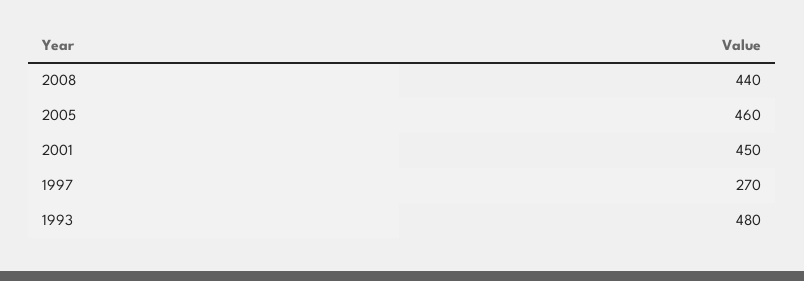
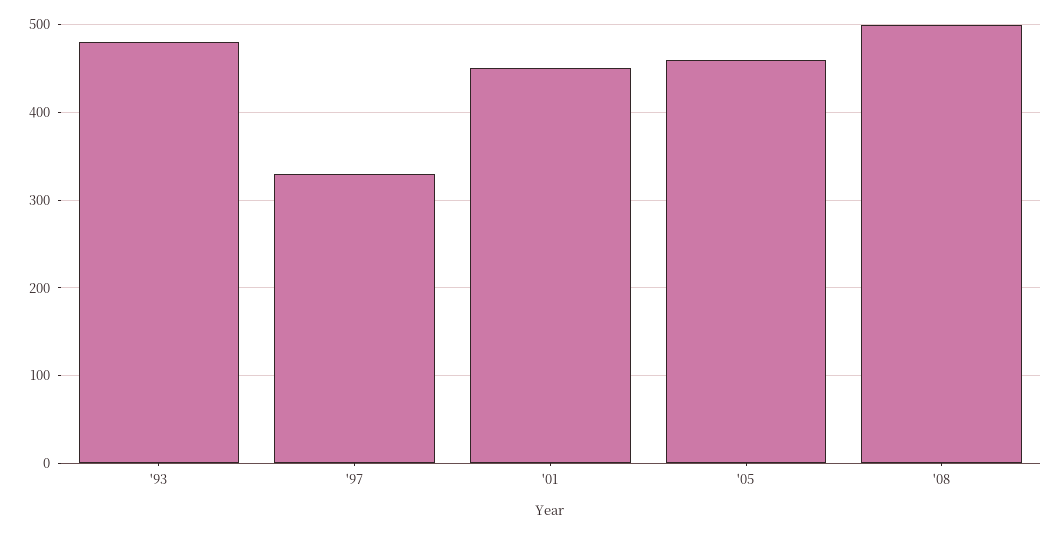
2008: 440 -> 500
1997: 270 -> 330

